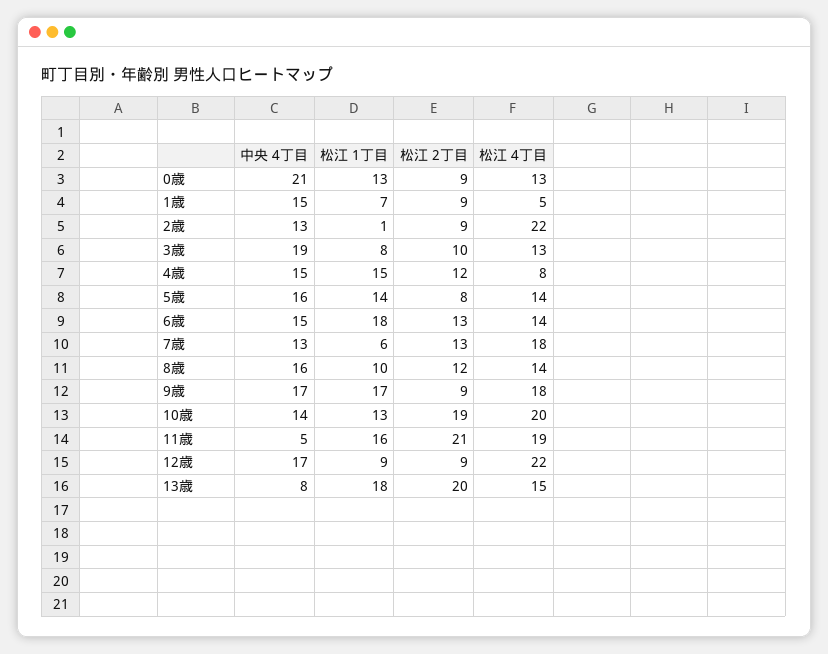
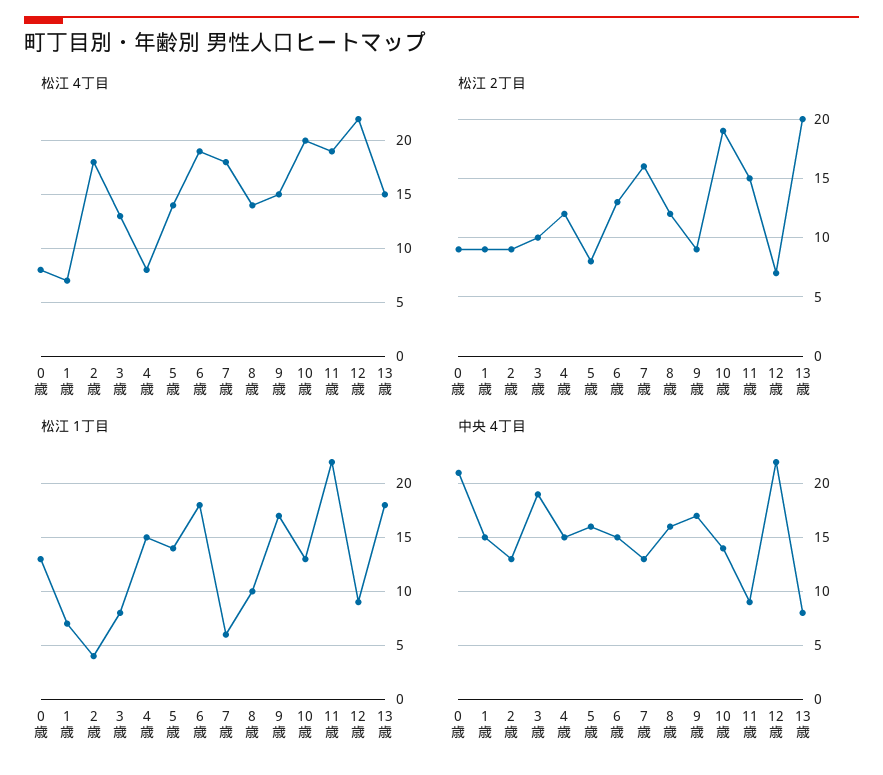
松江 4丁目, 0歳: 13 -> 8
松江 4丁目, 1歳: 5 -> 7
松江 1丁目, 2歳: 1 -> 4
松江 4丁目, 2歳: 22 -> 18
松江 4丁目, 6歳: 14 -> 19
松江 2丁目, 7歳: 13 -> 16
松江 4丁目, 9歳: 18 -> 15
中央 4丁目, 11歳: 5 -> 9
松江 1丁目, 11歳: 16 -> 22
松江 2丁目, 11歳: 21 -> 15
中央 4丁目, 12歳: 17 -> 22
松江 2丁目, 12歳: 9 -> 7

